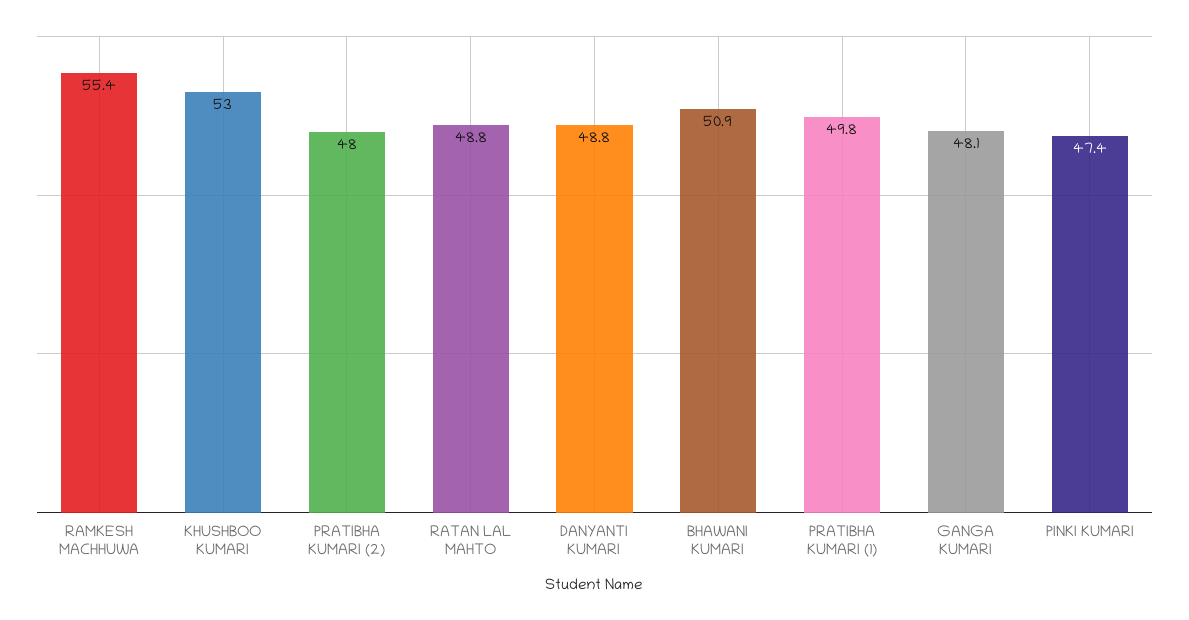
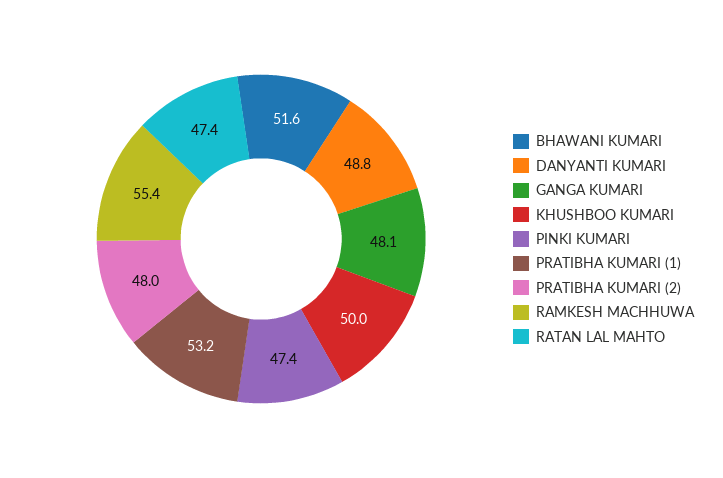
KHUSHBOO KUMARI: 53 -> 50
RATAN LAL MAHTO: 48.8 -> 47.4
BHAWANI KUMARI: 50.9 -> 51.6
PRATIBHA KUMARI (1): 49.8 -> 53.2

